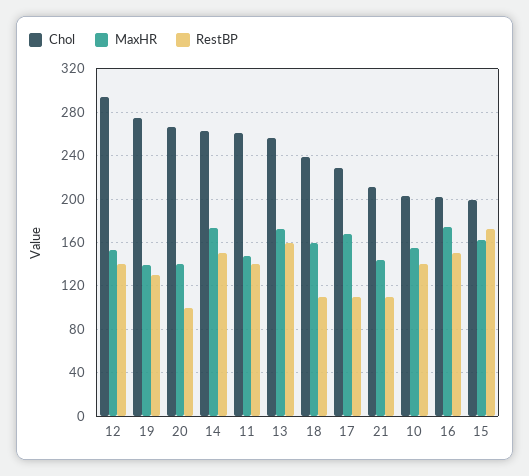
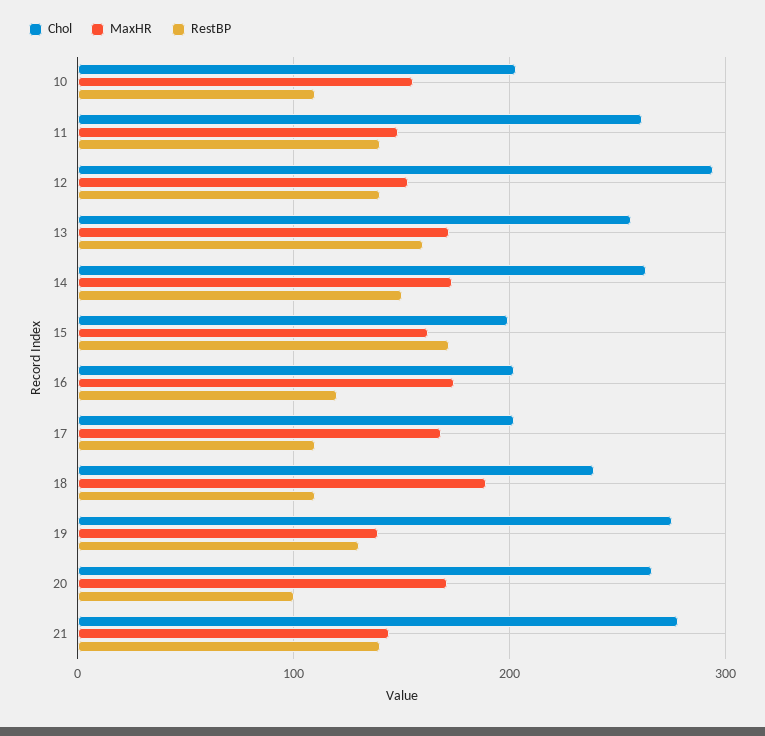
MaxHR, 20: 140 -> 170
MaxHR, 18: 160 -> 190
Chol, 17: 230 -> 200
Chol, 21: 210 -> 280
RestBP, 21: 110 -> 140
RestBP, 10: 140 -> 110
RestBP, 16: 150 -> 120

